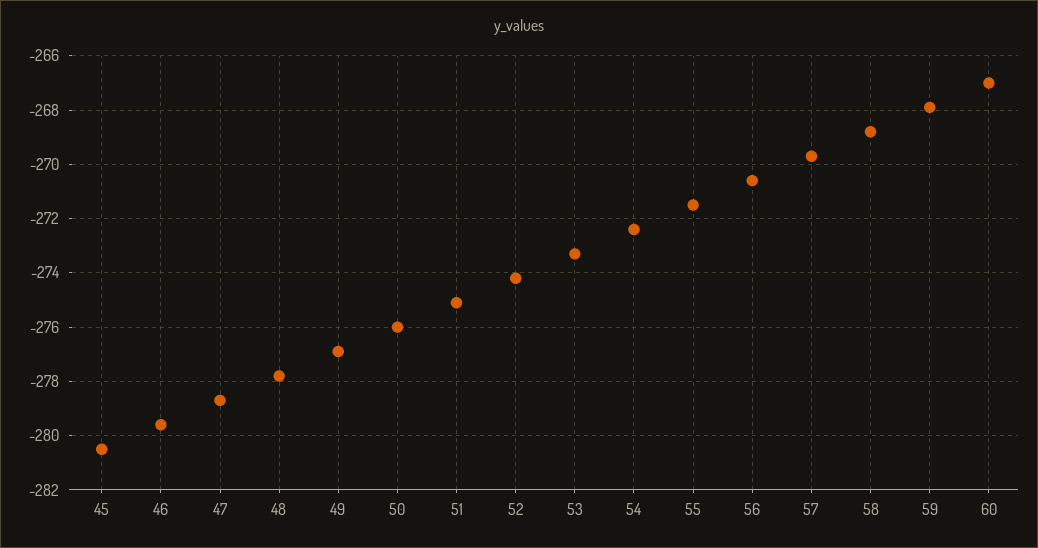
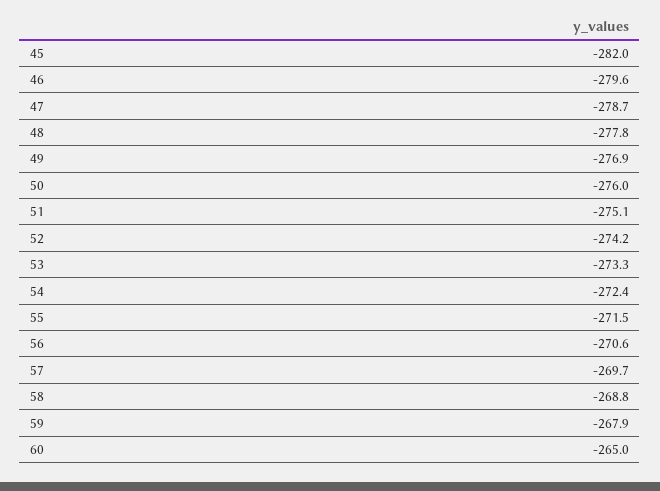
45: -280.5 -> -282
60: -267 -> -265

